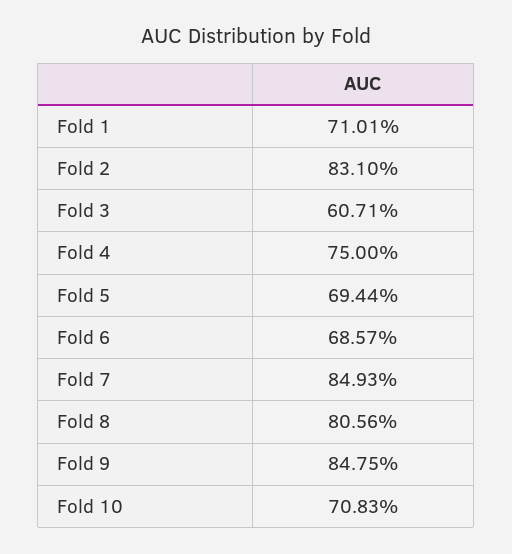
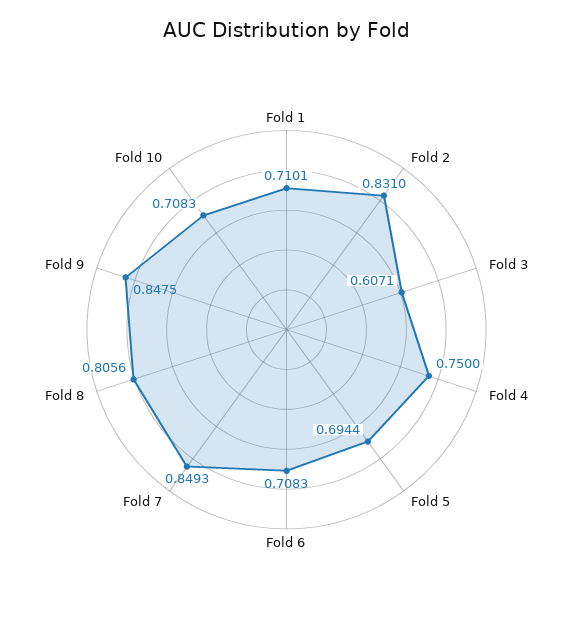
Fold 6: 0.6857 -> 0.7083

